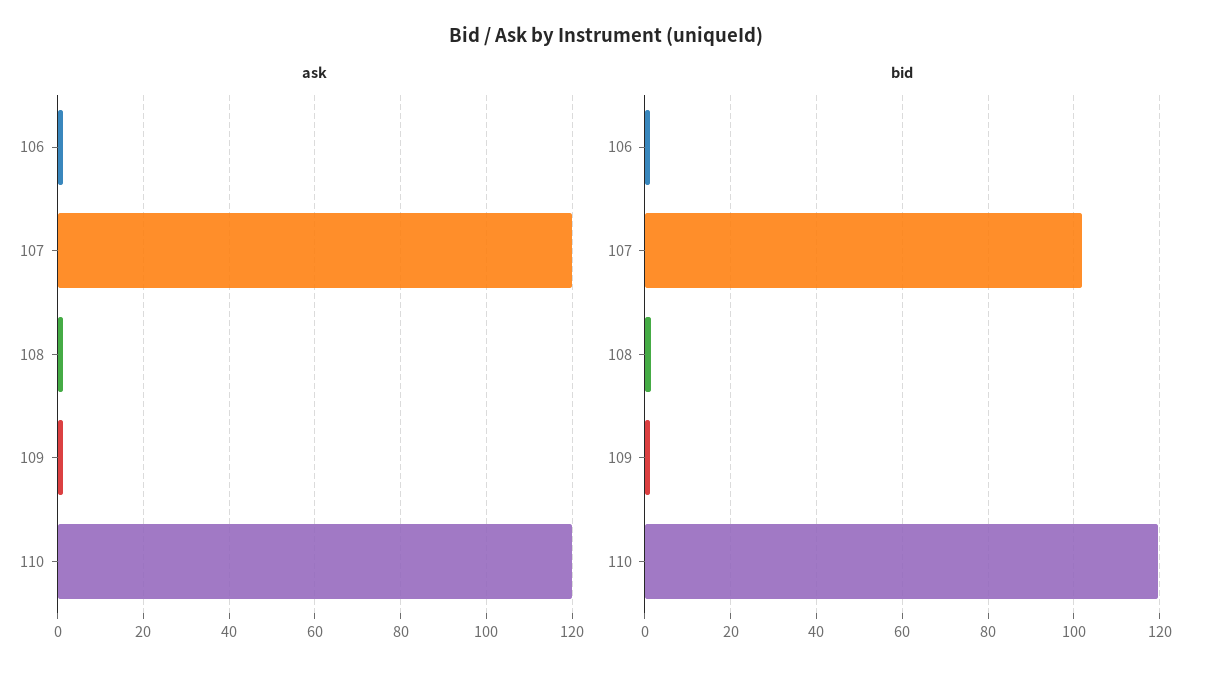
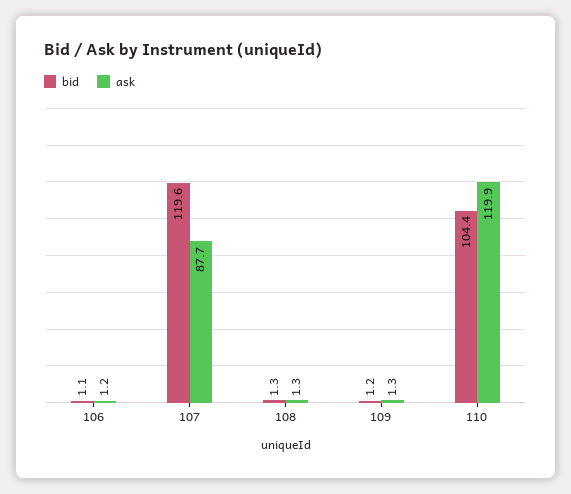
ask, 107: 120 -> 87.7
bid, 107: 102 -> 119.6
bid, 110: 120 -> 104.4

